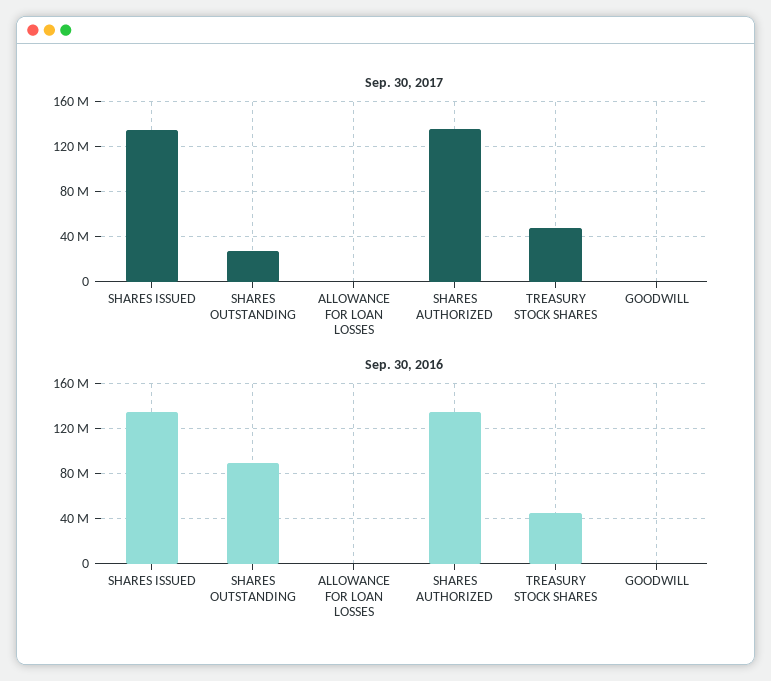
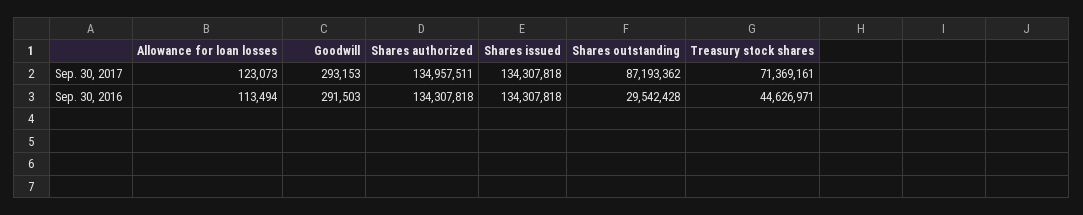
Sep. 30, 2017, SHARES OUTSTANDING: 30000000 -> 87193362
Sep. 30, 2017, TREASURY STOCK SHARES: 50000000 -> 71369161
Sep. 30, 2016, SHARES OUTSTANDING: 90000000 -> 29542428

